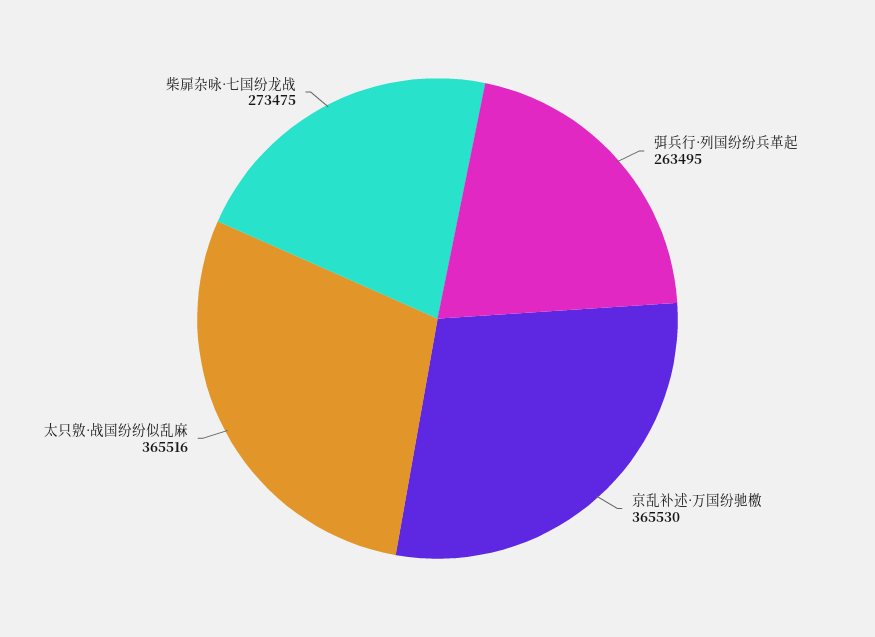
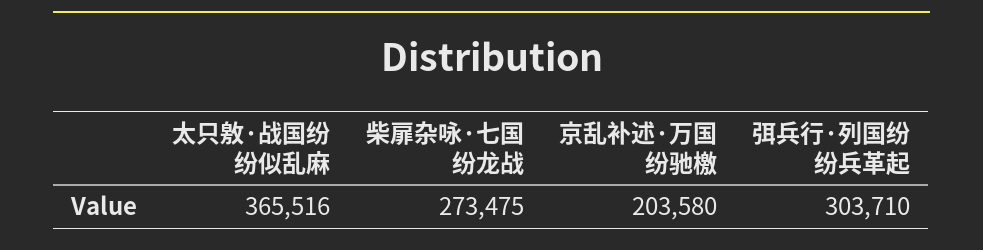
弭兵行·列国纷纷兵革起: 263495 -> 303710
京乱补述·万国纷驰檄: 365530 -> 203580

